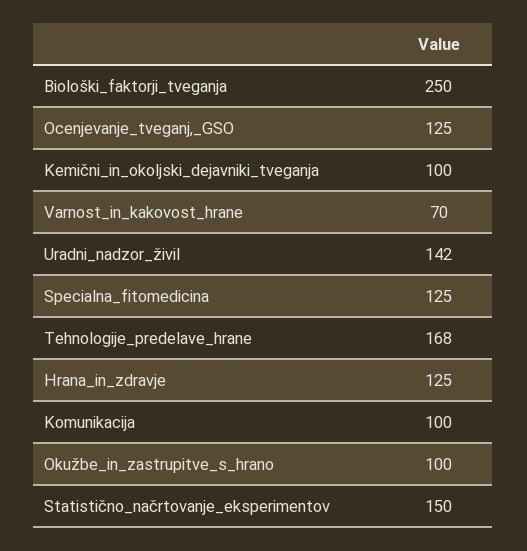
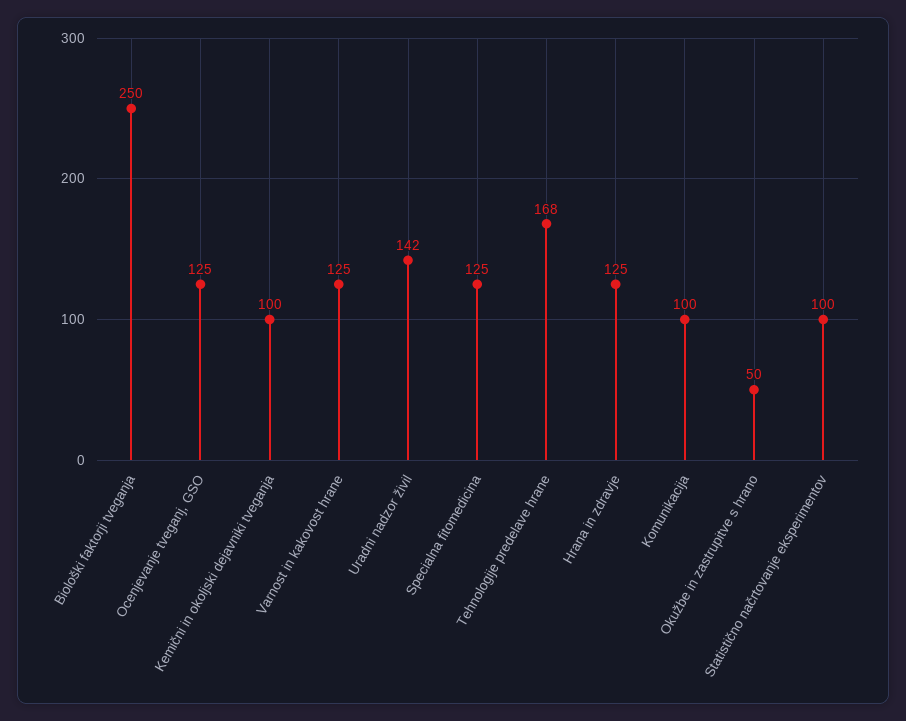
Varnost_in_kakovost_hrane: 70 -> 125
Okužbe_in_zastrupitve_s_hrano: 100 -> 50
Statistično_načrtovanje_eksperimentov: 150 -> 100

